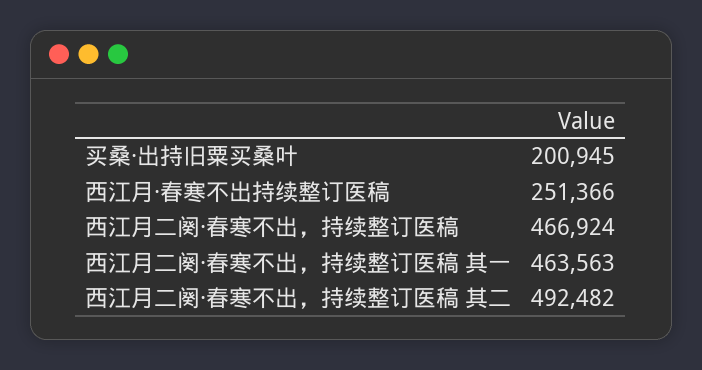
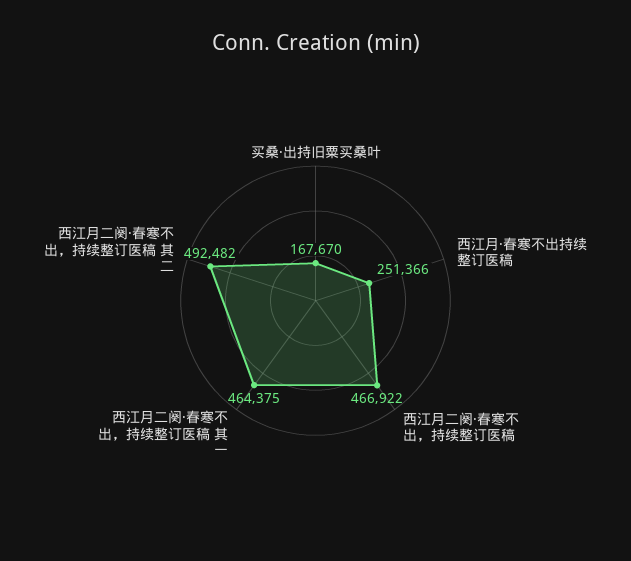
买桑·出持旧粟买桑叶: 200945 -> 167670
西江月二阕·春寒不出，持续整订医稿: 466924 -> 466922
西江月二阕·春寒不出，持续整订医稿 其一: 463563 -> 464375

